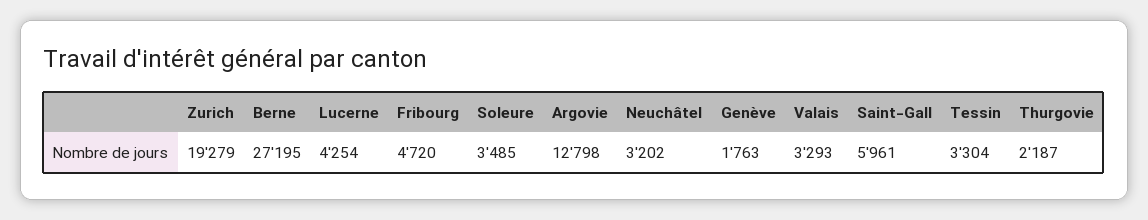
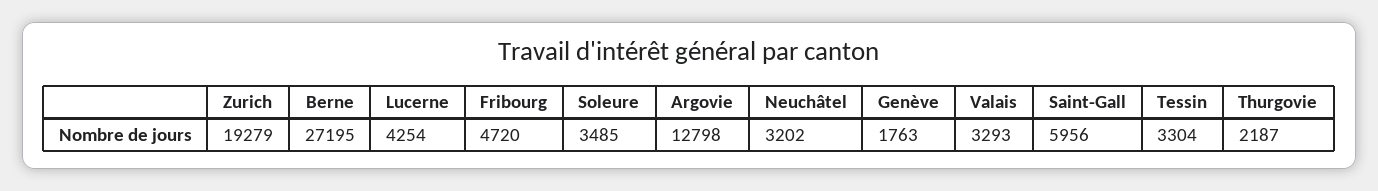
Saint-Gall: 5961 -> 5956

